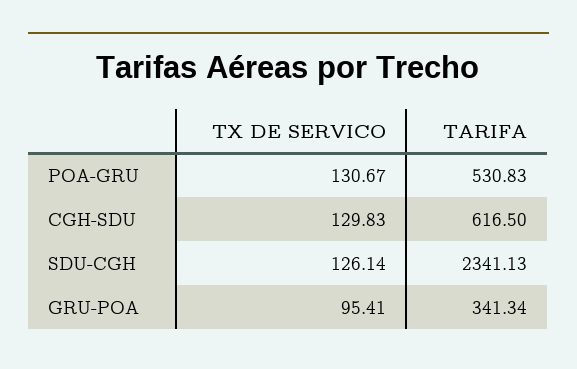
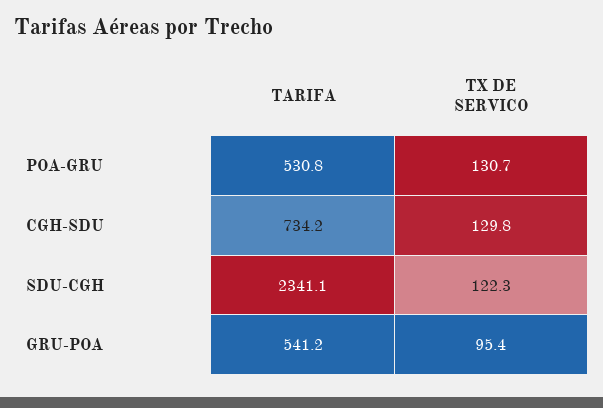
TARIFA, CGH-SDU: 616.5 -> 734.2
TX DE SERVICO, SDU-CGH: 126.14 -> 122.3
TARIFA, GRU-POA: 341.34 -> 541.2

